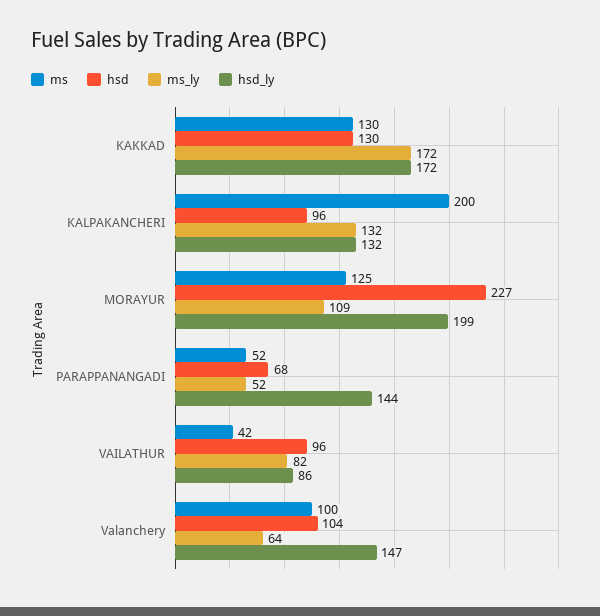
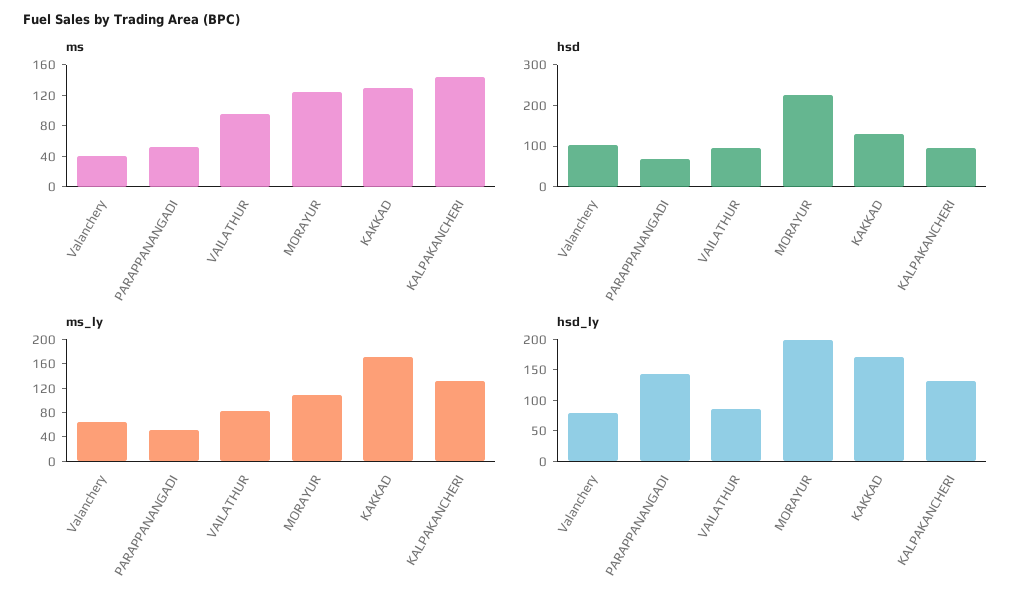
ms, KALPAKANCHERI: 200 -> 140
ms, VAILATHUR: 42 -> 100
ms, Valanchery: 100 -> 40
hsd_ly, Valanchery: 147 -> 75

